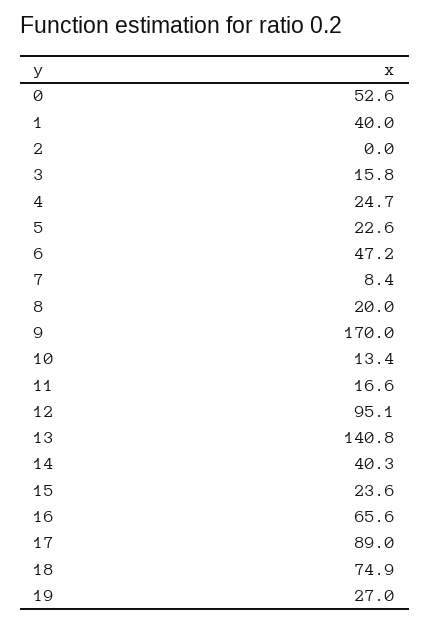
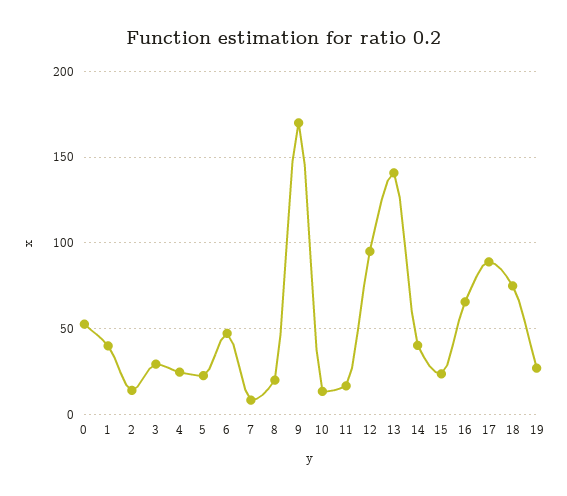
2: 0 -> 15
3: 15.8 -> 30

